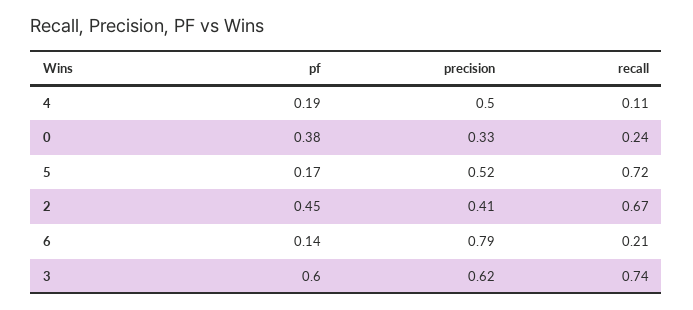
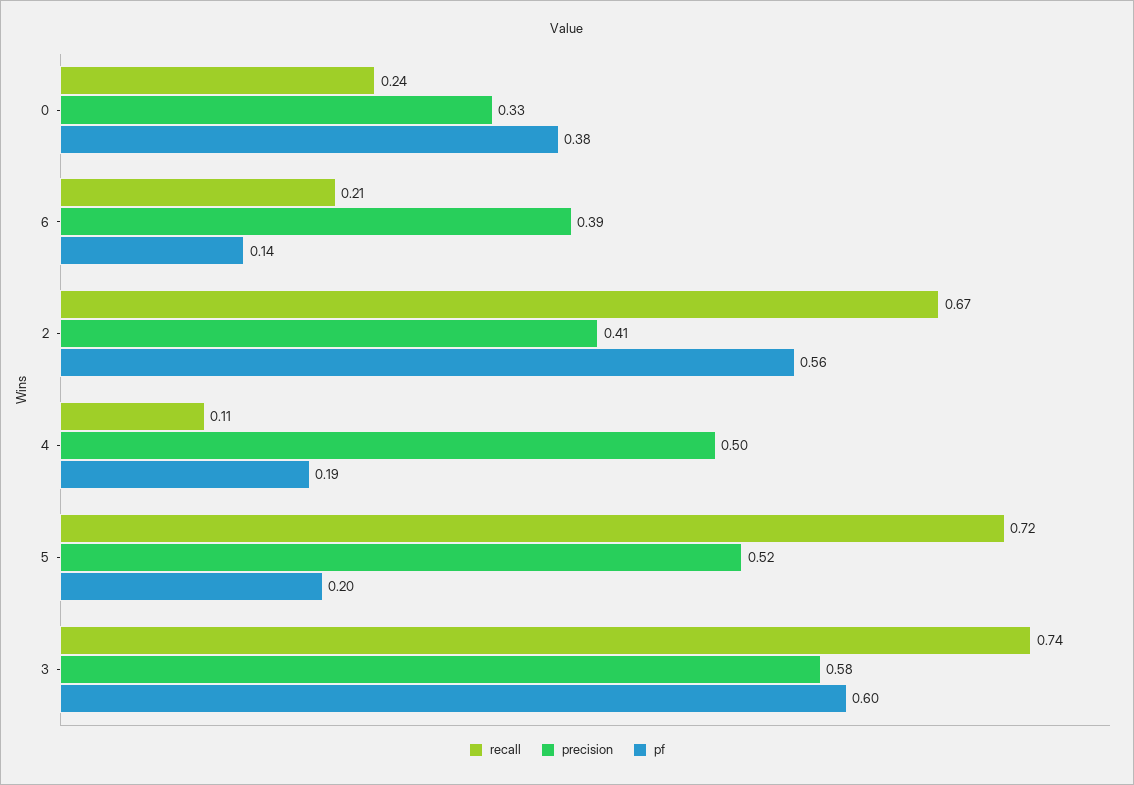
pf, 5: 0.17 -> 0.2
pf, 2: 0.45 -> 0.56
precision, 6: 0.79 -> 0.39
precision, 3: 0.62 -> 0.58

